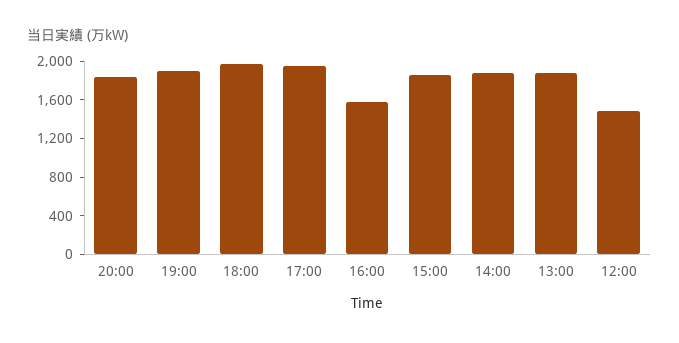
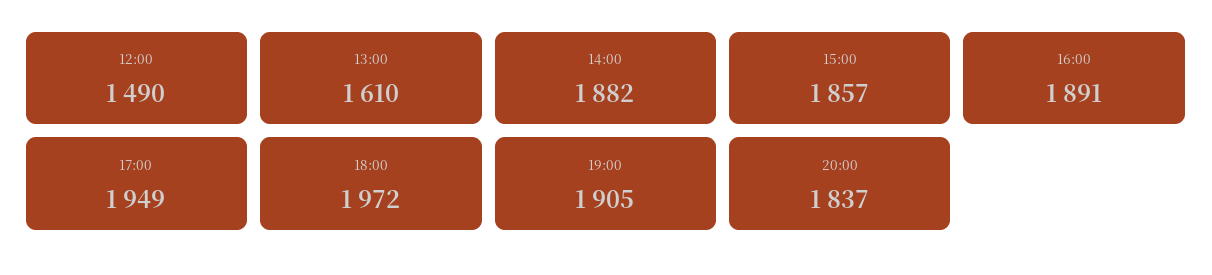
16:00: 1600 -> 1891
13:00: 1900 -> 1610

